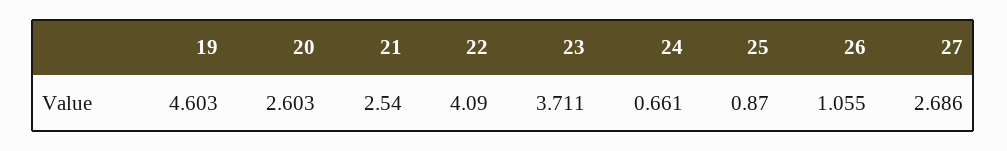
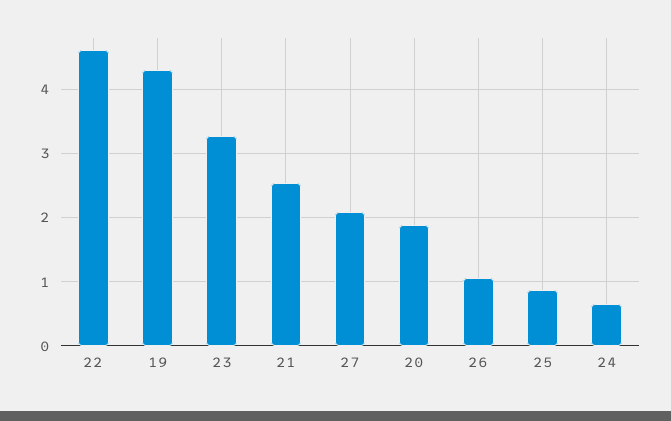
19: 4.603 -> 4.3
20: 2.603 -> 1.9
22: 4.09 -> 4.6
23: 3.711 -> 3.3
27: 2.686 -> 2.1

